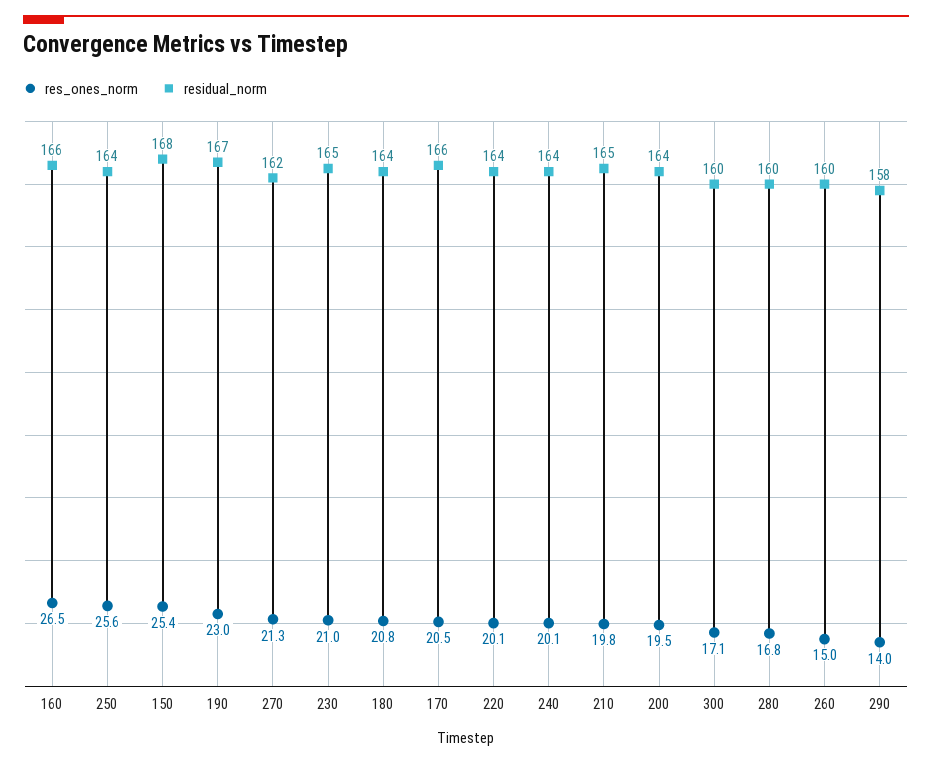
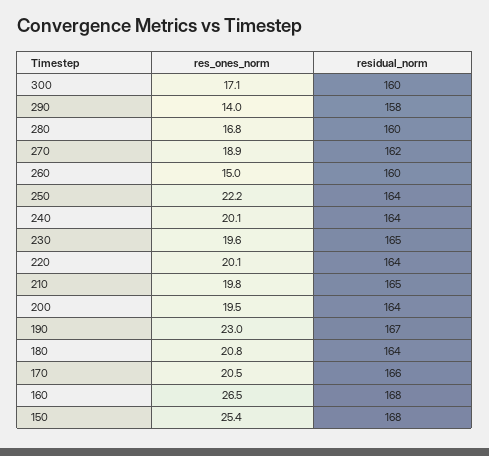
residual_norm, 160: 166 -> 168
res_ones_norm, 250: 25.6 -> 22.2
res_ones_norm, 270: 21.3 -> 18.9
res_ones_norm, 230: 21 -> 19.6

